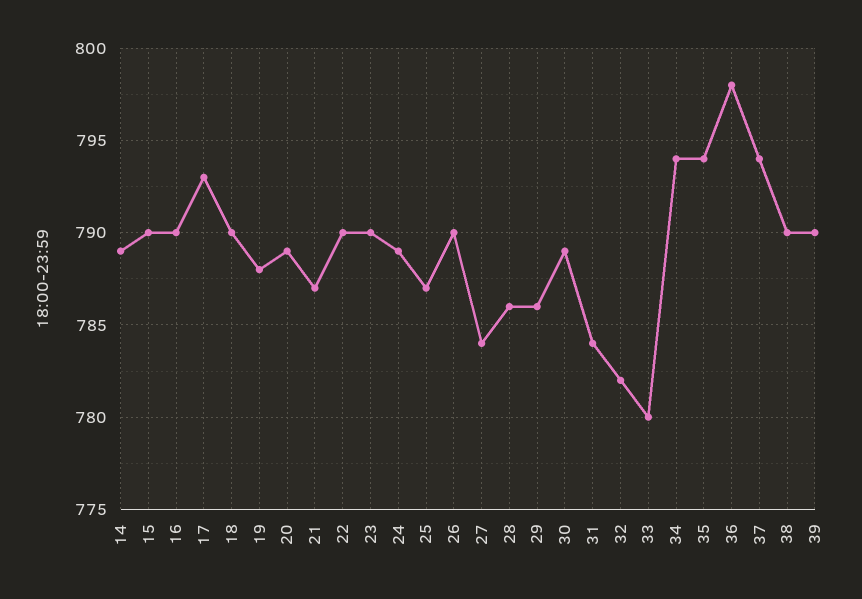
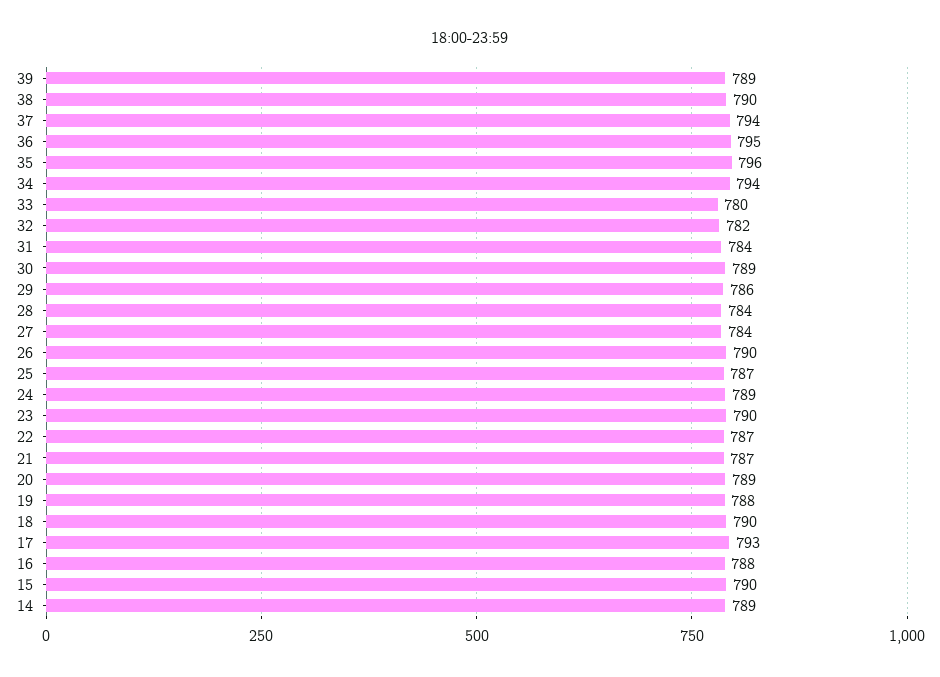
16: 790 -> 788
22: 790 -> 787
28: 786 -> 784
35: 794 -> 796
36: 798 -> 795
39: 790 -> 789

